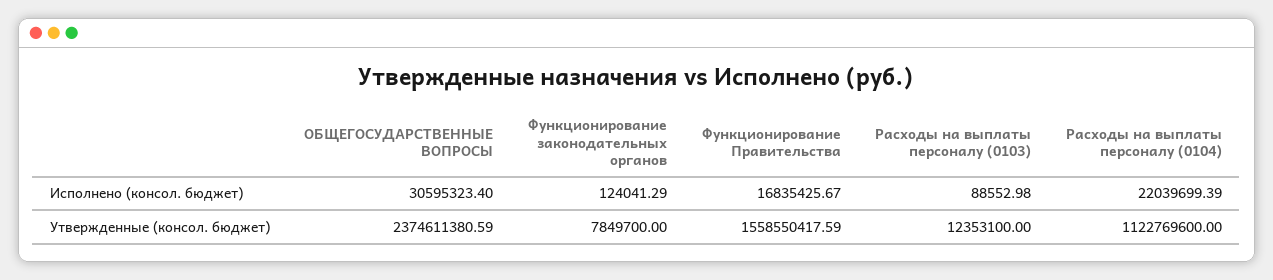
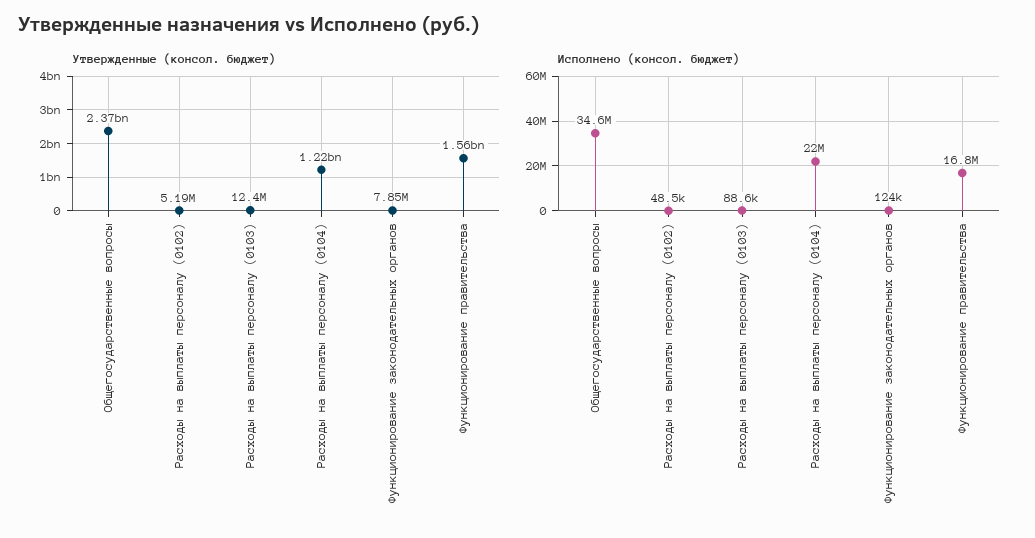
Исполнено (консол. бюджет), ОБЩЕГОСУДАРСТВЕННЫЕ ВОПРОСЫ: 30595323.4 -> 34600000
Утвержденные (консол. бюджет), Расходы на выплаты персоналу (0104): 1122769600 -> 1220000000
Утвержденные (консол. бюджет), Расходы на выплаты персоналу (0102): none -> 5190000
Исполнено (консол. бюджет), Расходы на выплаты персоналу (0102): none -> 48500

